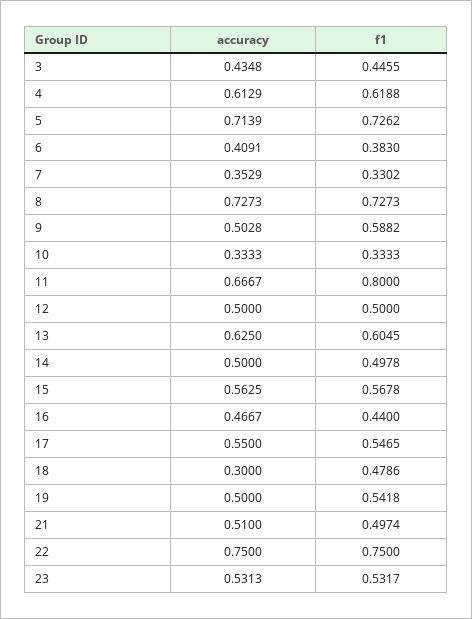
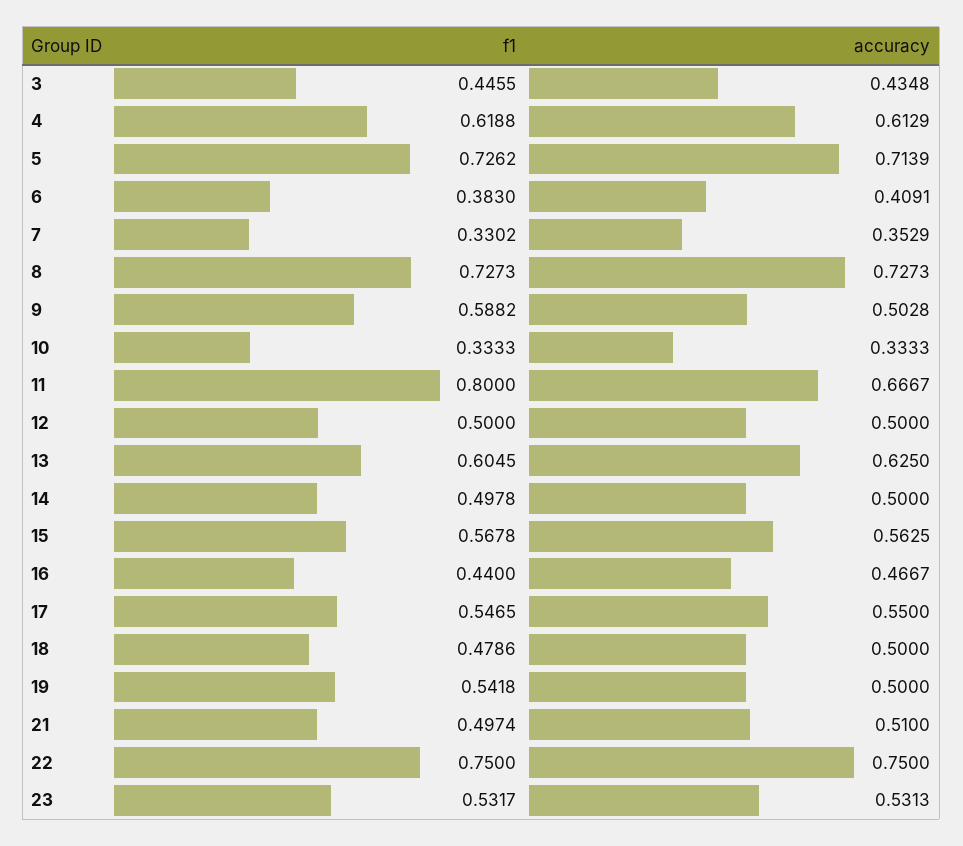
accuracy, 18: 0.3 -> 0.5

